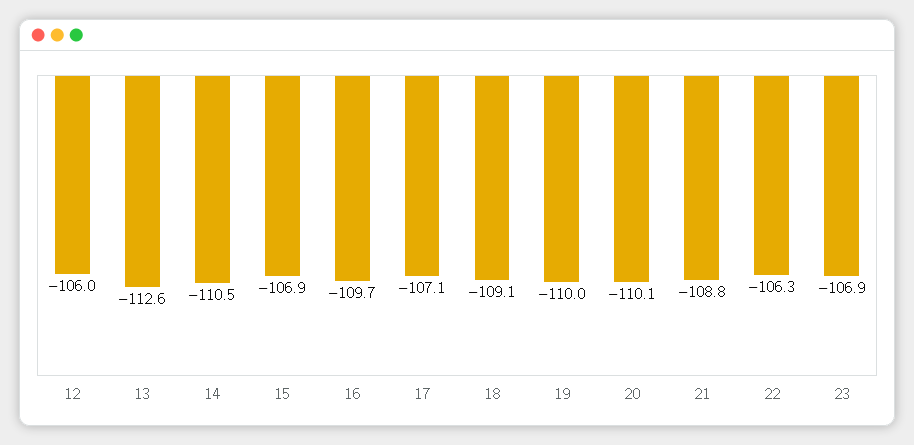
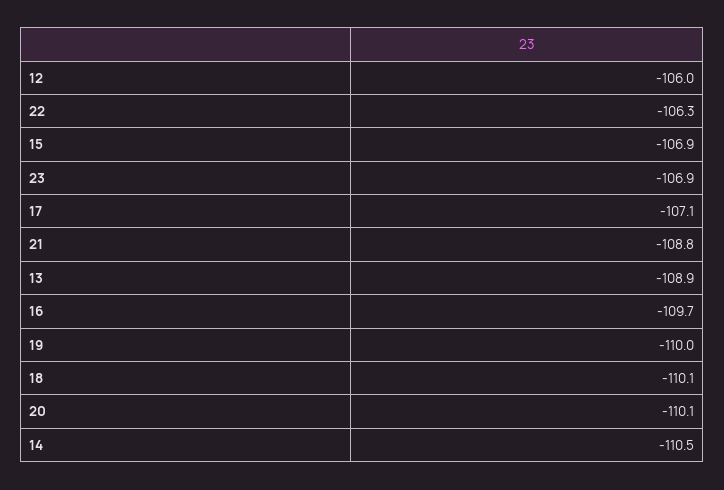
13: -112.6 -> -108.9
18: -109.1 -> -110.1

